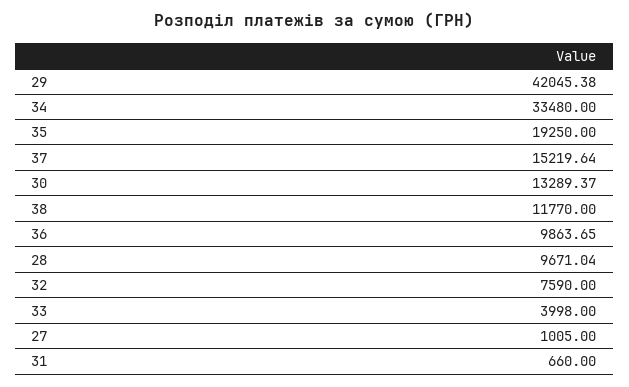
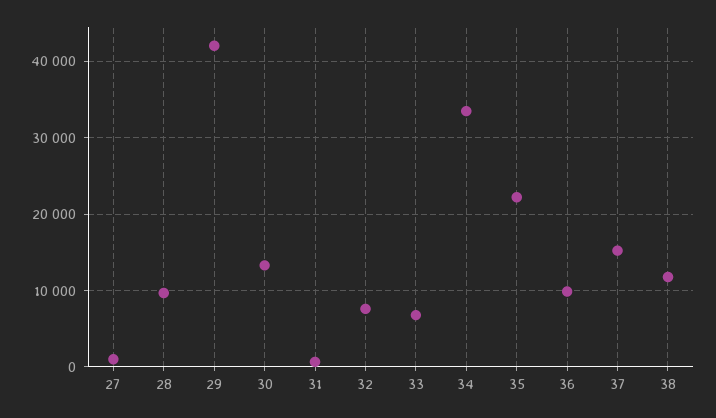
35: 19250 -> 22000
33: 3998 -> 7000

